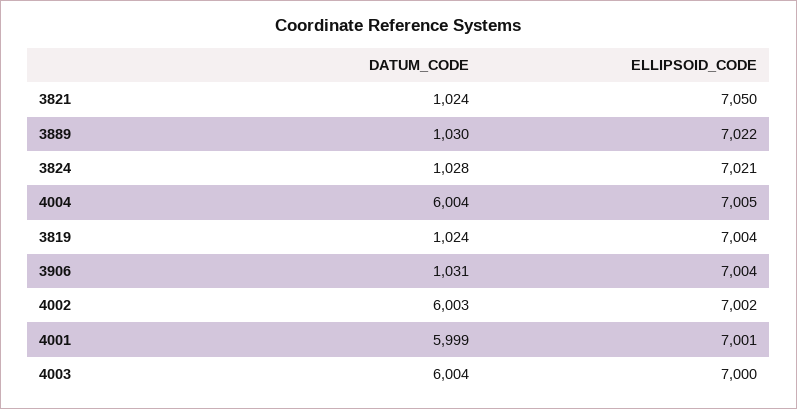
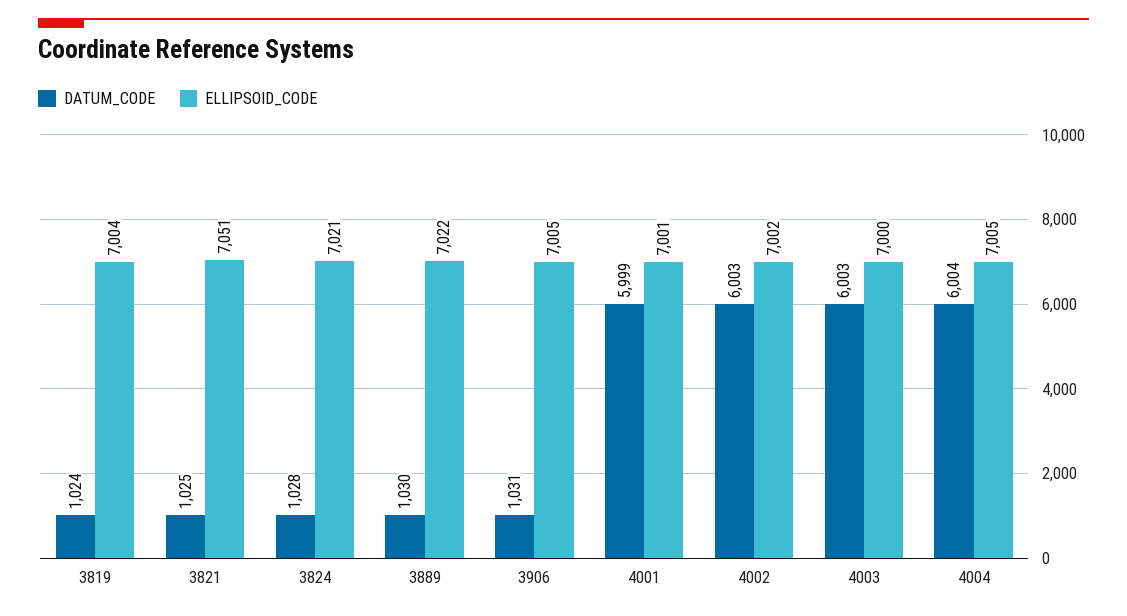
DATUM_CODE, 3821: 1024 -> 1025
ELLIPSOID_CODE, 3821: 7050 -> 7051
ELLIPSOID_CODE, 3906: 7004 -> 7005
DATUM_CODE, 4003: 6004 -> 6003

